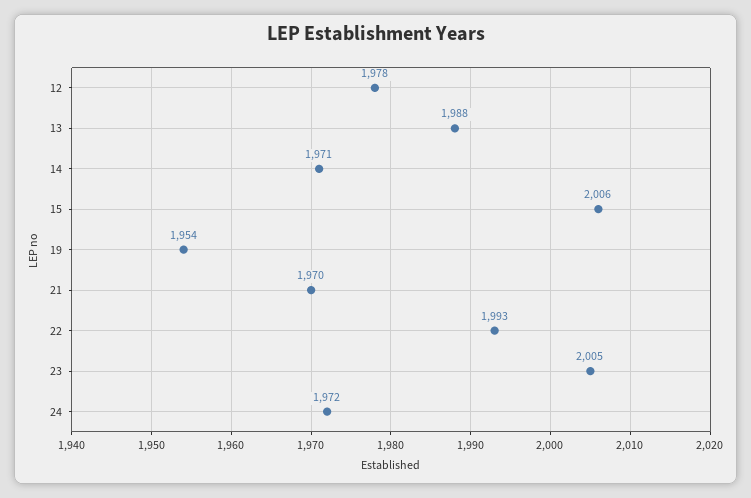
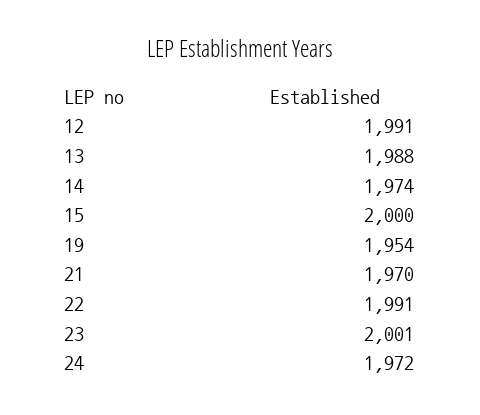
12: 1978 -> 1991
14: 1971 -> 1974
15: 2006 -> 2000
22: 1993 -> 1991
23: 2005 -> 2001

